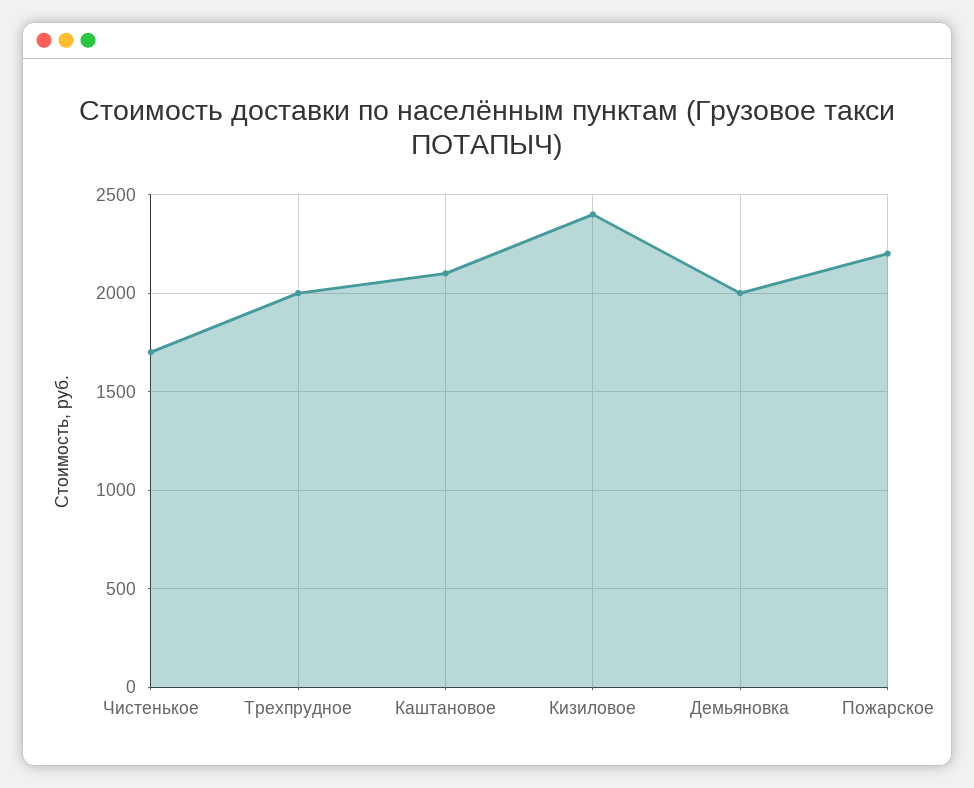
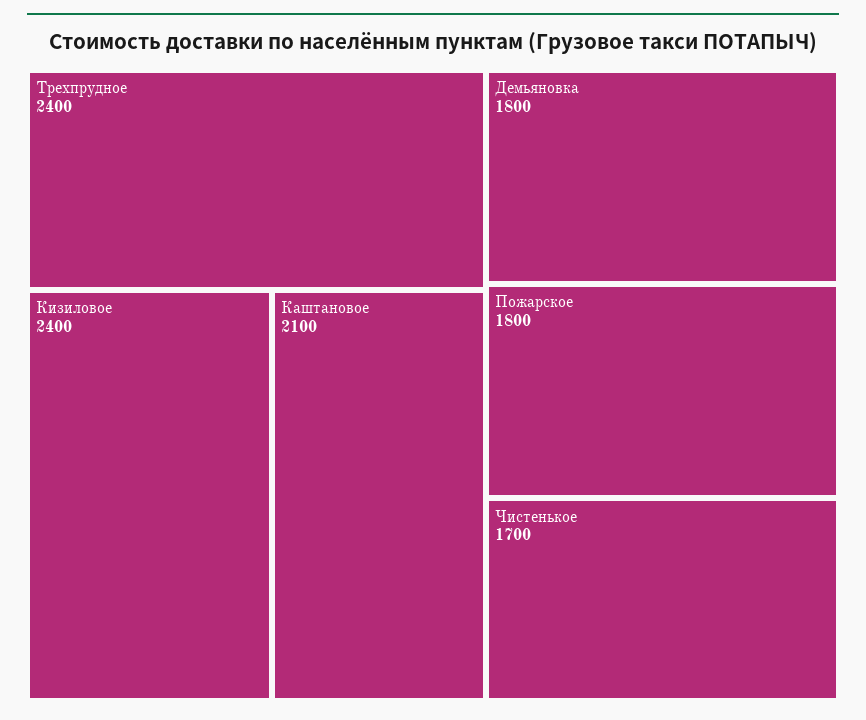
Трехпрудное: 2000 -> 2400
Демьяновка: 2000 -> 1800
Пожарское: 2200 -> 1800

